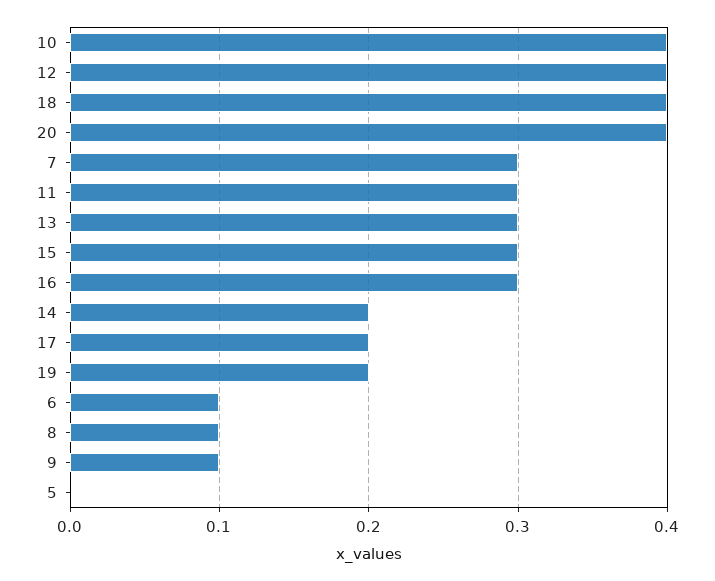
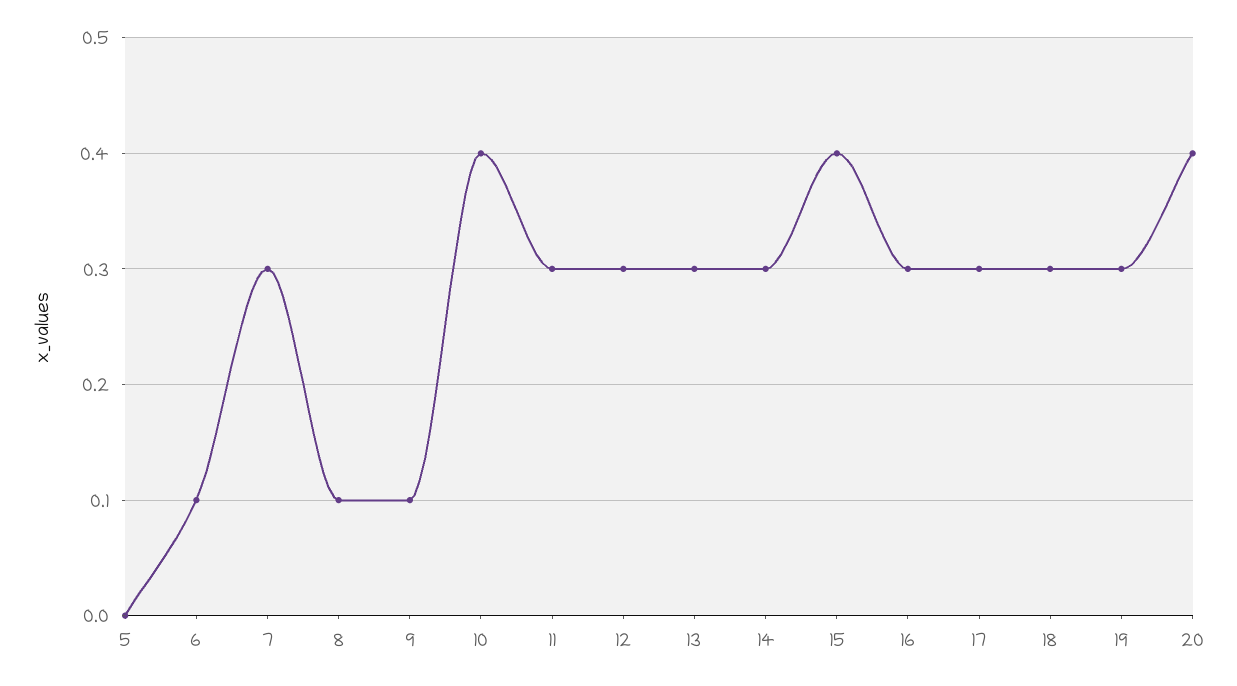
12: 0.4 -> 0.3
18: 0.4 -> 0.3
15: 0.3 -> 0.4
14: 0.2 -> 0.3
17: 0.2 -> 0.3
19: 0.2 -> 0.3

